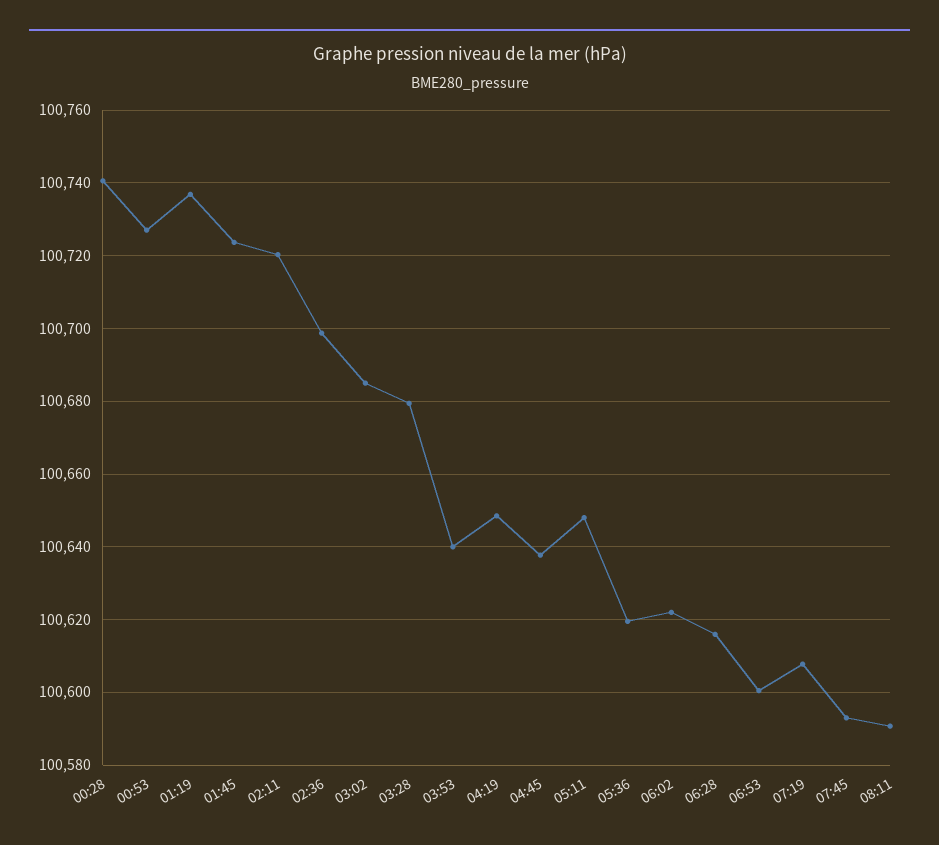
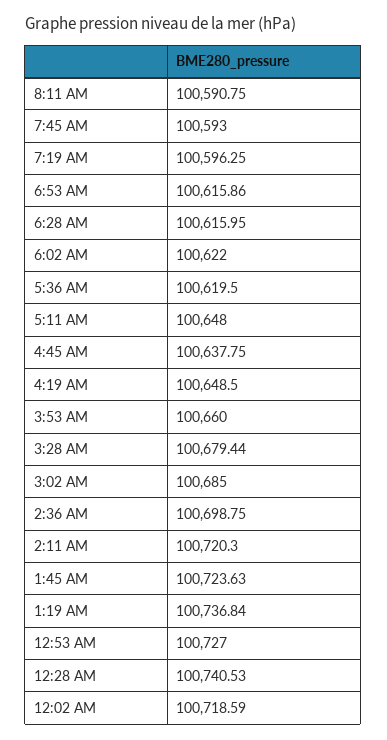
03:53: 100640 -> 100660
06:53: 100600 -> 100615.86
07:19: 100608 -> 100596.25
12:02 AM: none -> 100718.59

